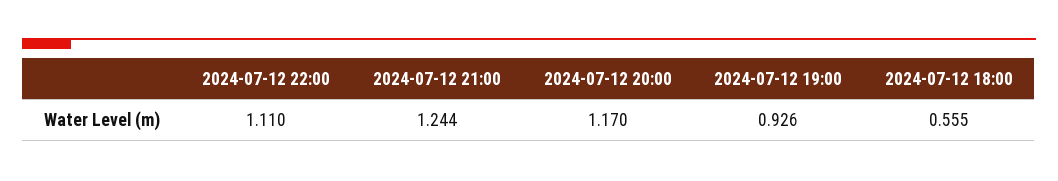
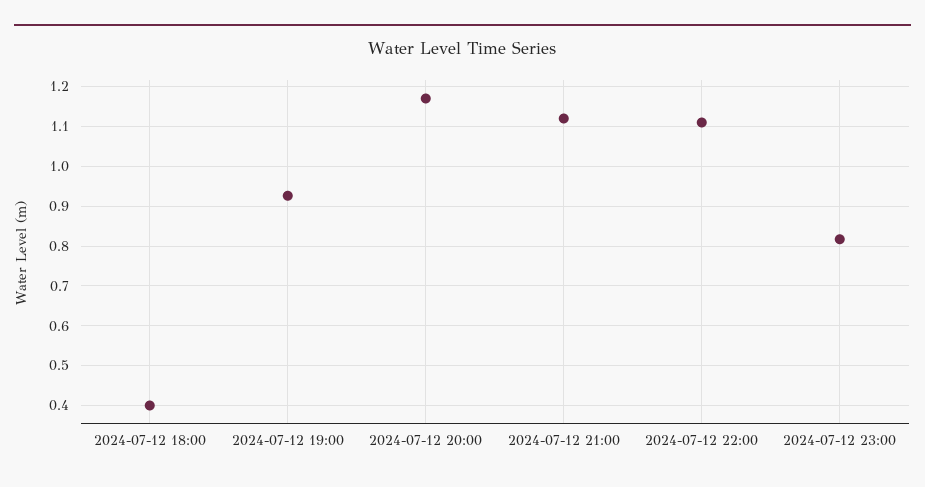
2024-07-12 21:00: 1.244 -> 1.12
2024-07-12 18:00: 0.555 -> 0.4
2024-07-12 23:00: none -> 0.82

